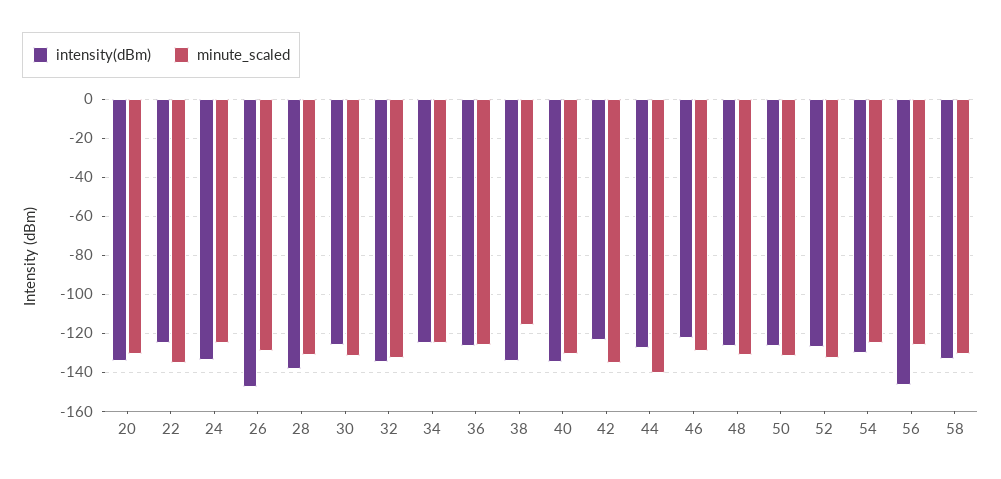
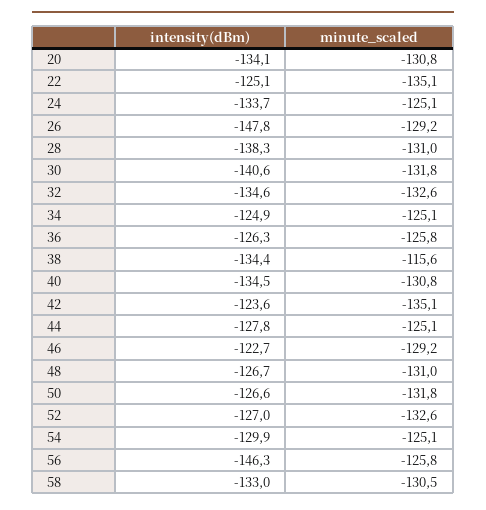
intensity(dBm), 30: -125 -> -140.6
minute_scaled, 44: -140 -> -125.1

